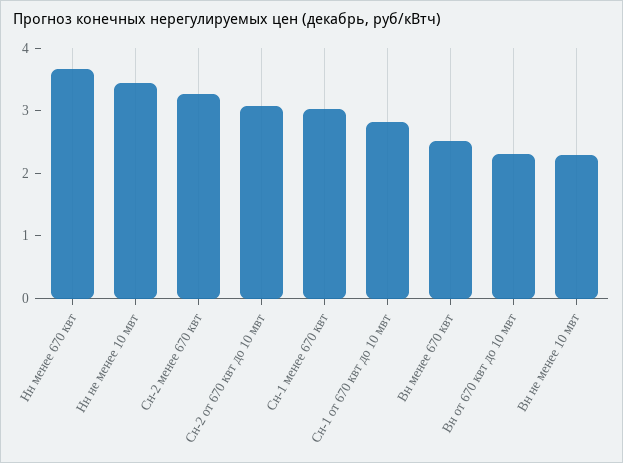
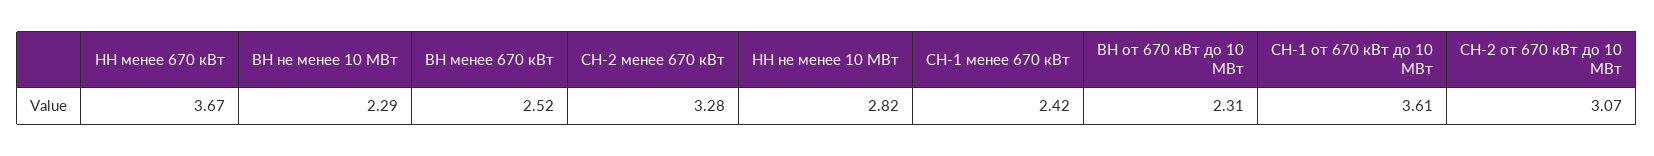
Нн не менее 10 мвт: 3.4 -> 2.82
Сн-1 менее 670 квт: 3 -> 2.42
Сн-1 от 670 квт до 10 мвт: 2.8 -> 3.61

